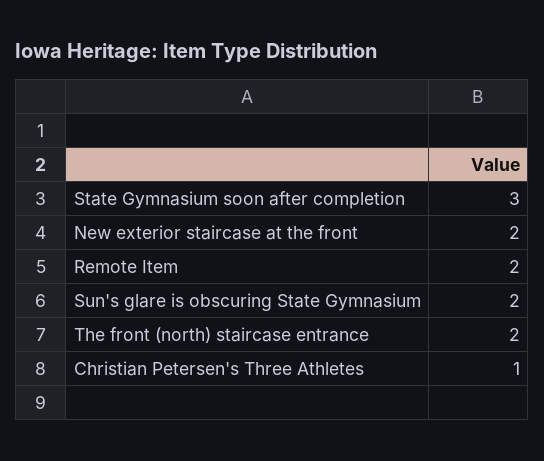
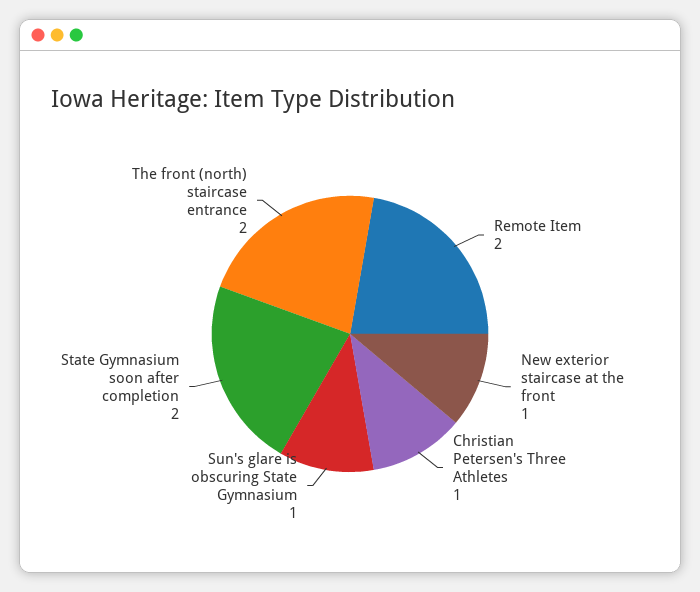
State Gymnasium soon after completion: 3 -> 2
New exterior staircase at the front: 2 -> 1
Sun's glare is obscuring State Gymnasium: 2 -> 1

